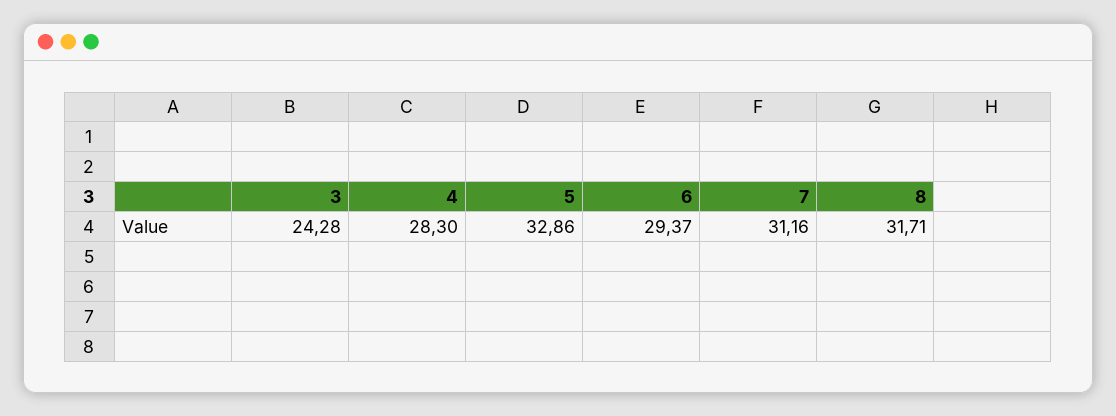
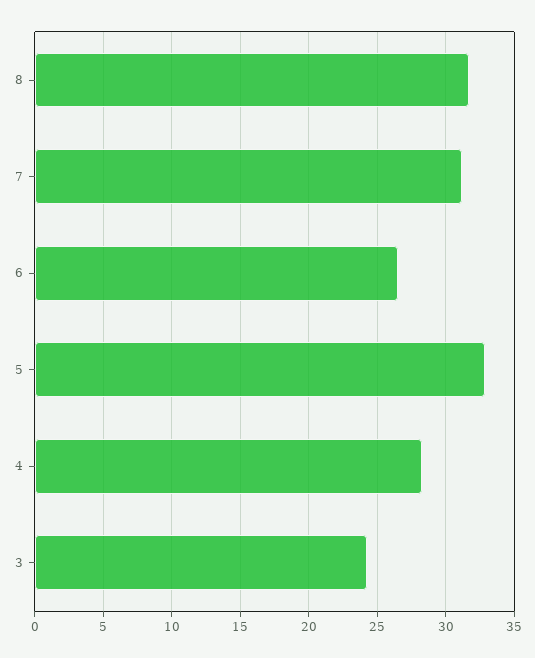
6: 29.37 -> 26.5

